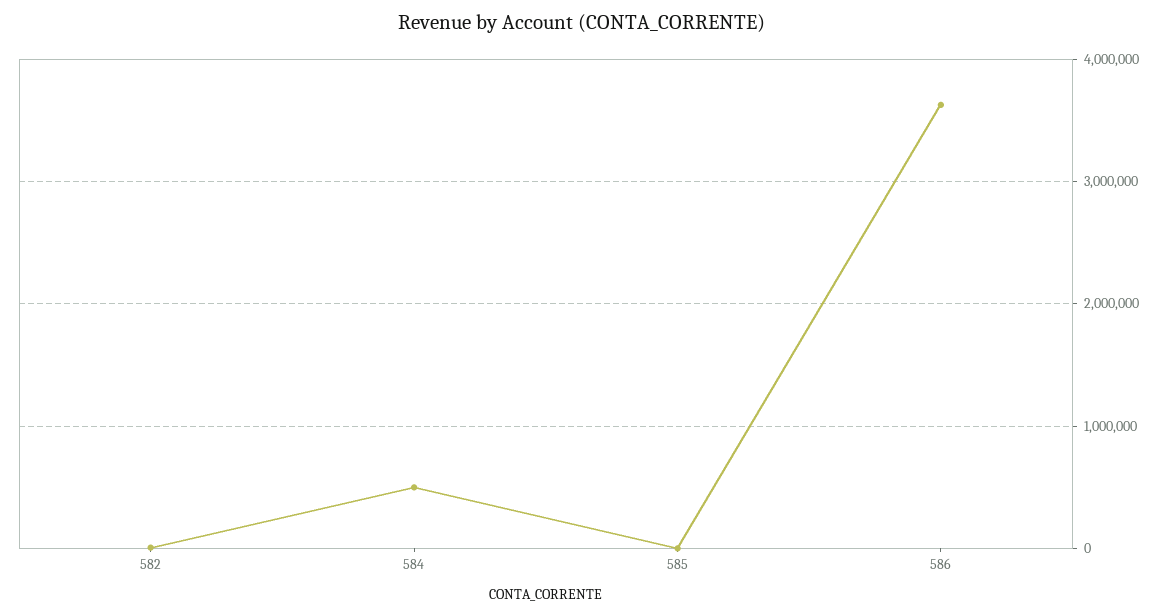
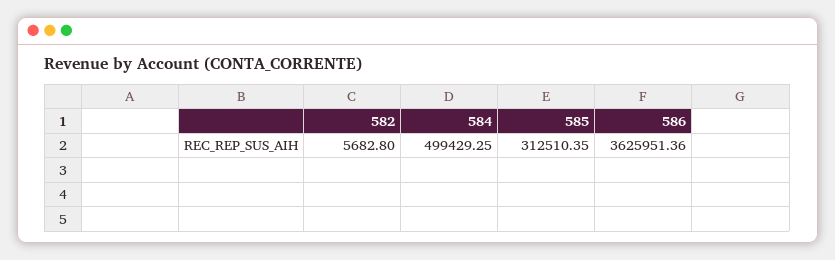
585: 0 -> 312510.35

